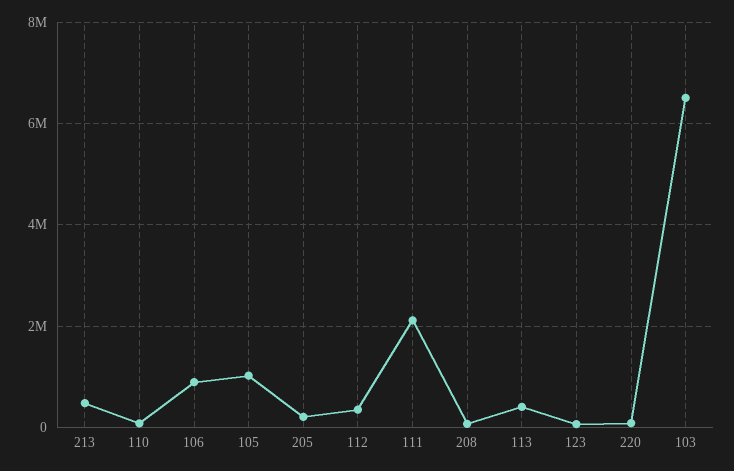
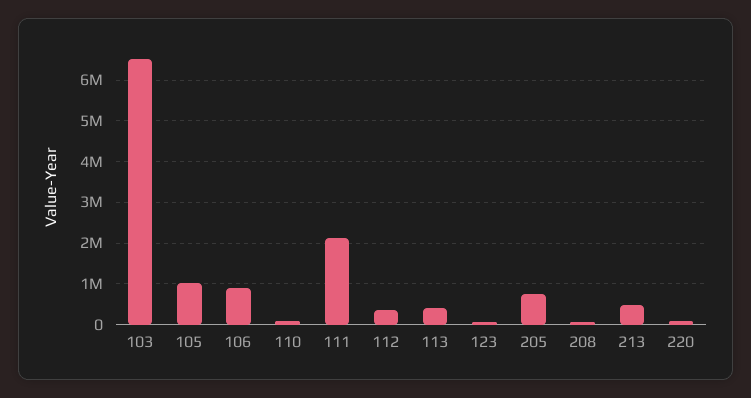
205: 200000 -> 800000

